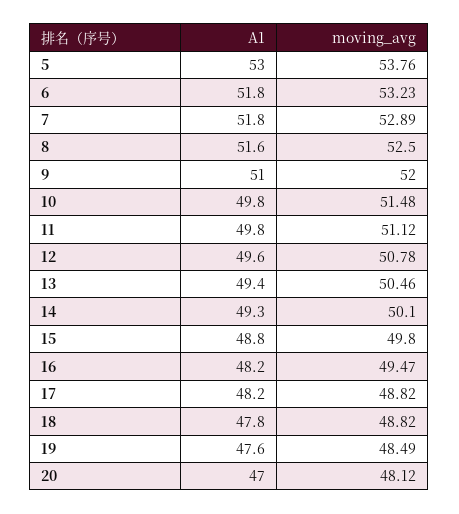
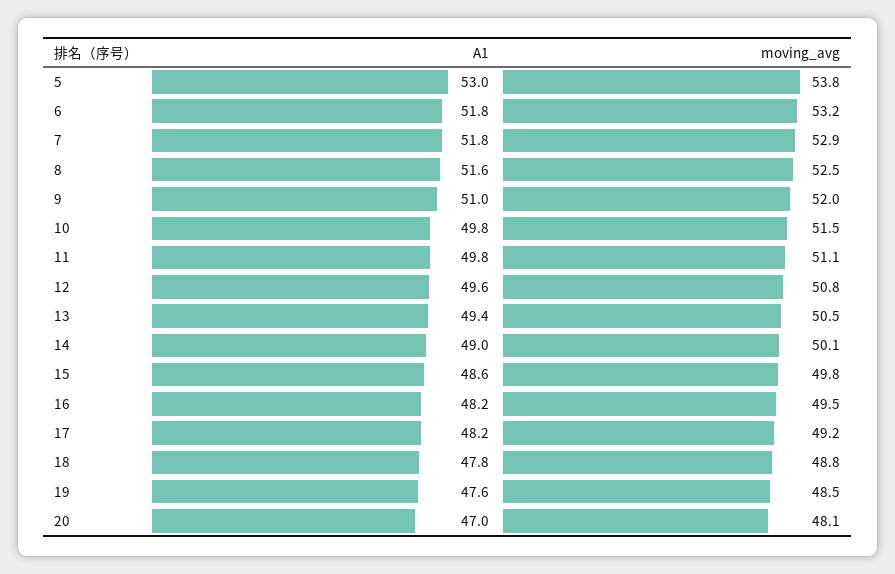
A1, 14: 49.3 -> 49
A1, 15: 48.8 -> 48.6
moving_avg, 17: 48.82 -> 49.2

